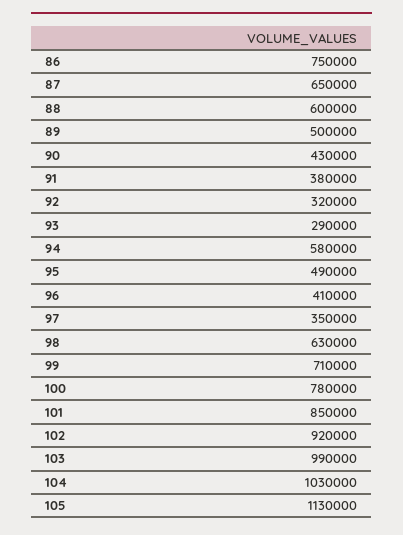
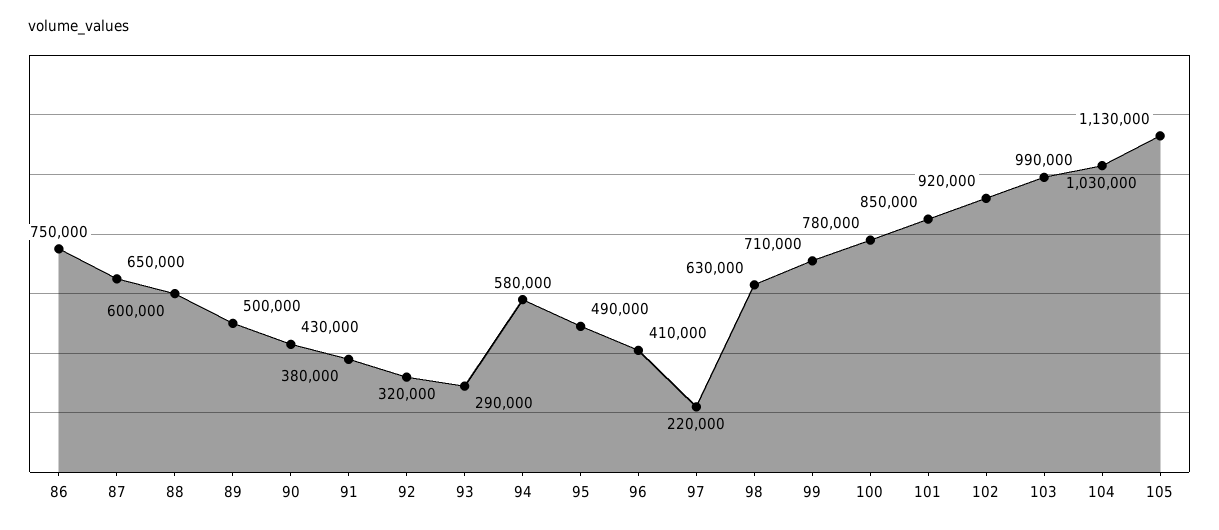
97: 350000 -> 220000

